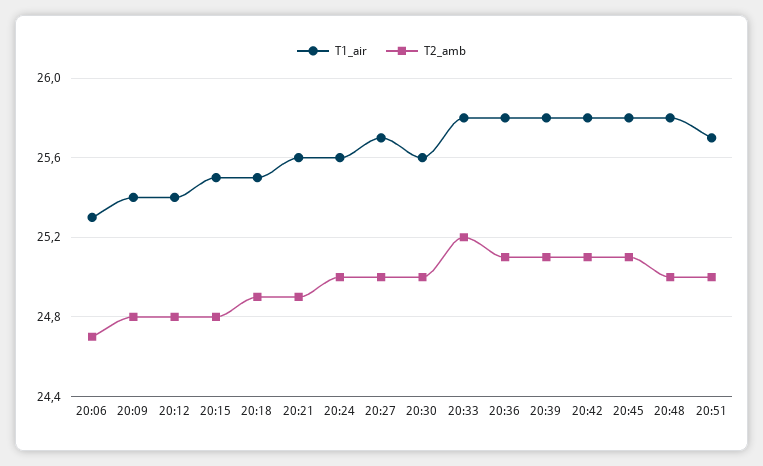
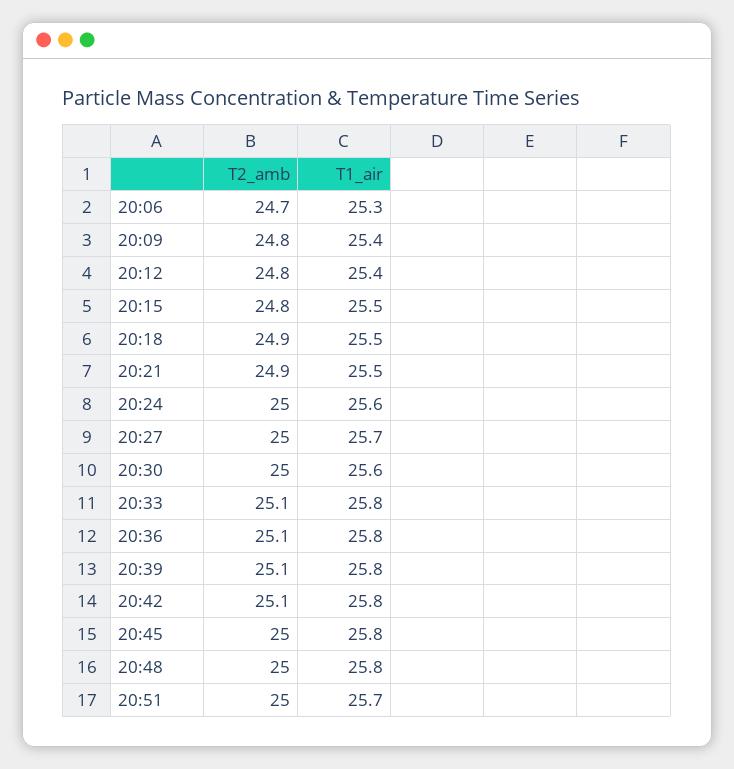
T1_air, 20:21: 25.6 -> 25.5
T2_amb, 20:33: 25.2 -> 25.1
T2_amb, 20:45: 25.1 -> 25

